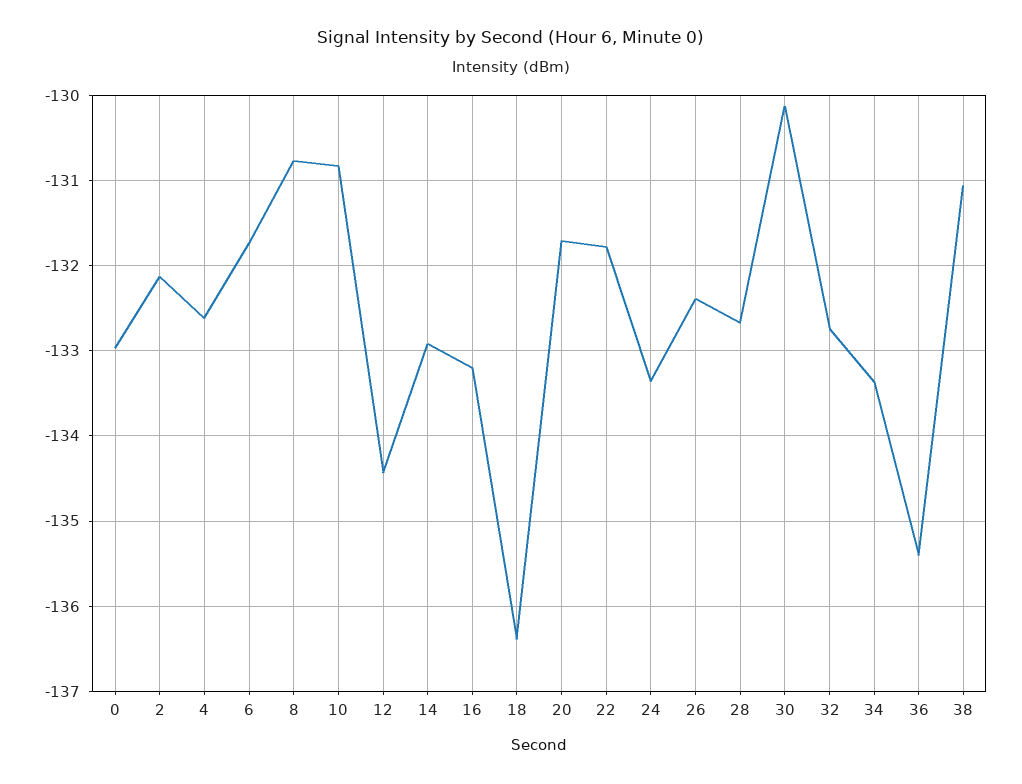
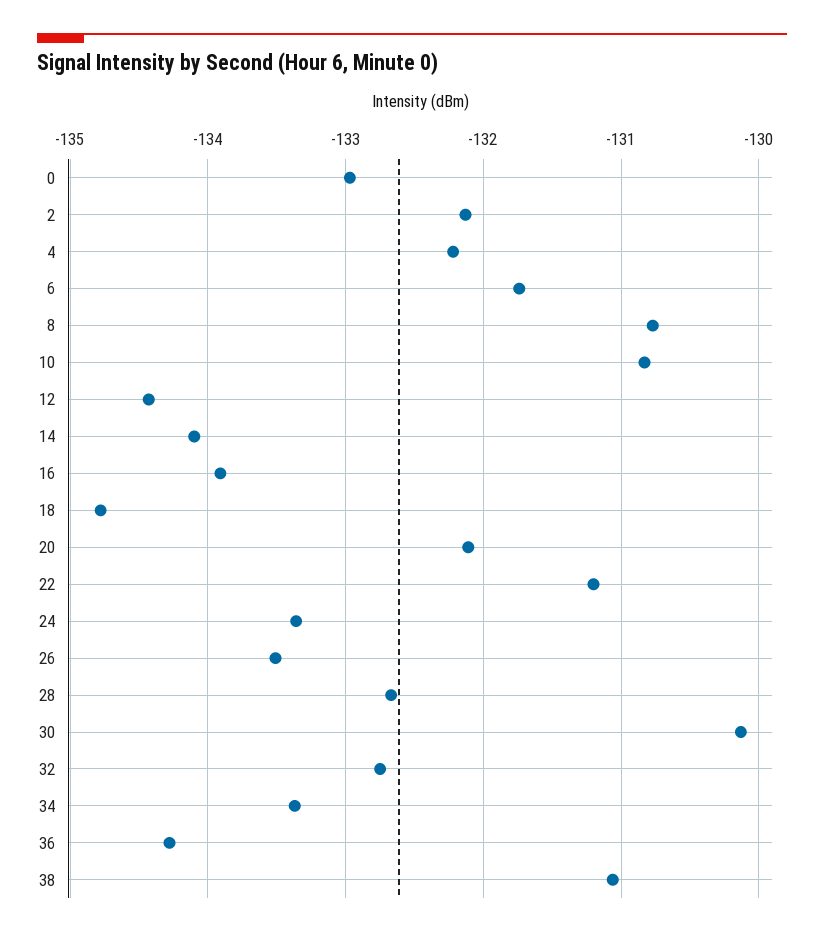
4: -132.6 -> -132.2
14: -132.9 -> -134.1
16: -133.2 -> -133.9
18: -136.4 -> -134.8
20: -131.7 -> -132.1
22: -131.8 -> -131.2
26: -132.4 -> -133.5
36: -135.4 -> -134.3

